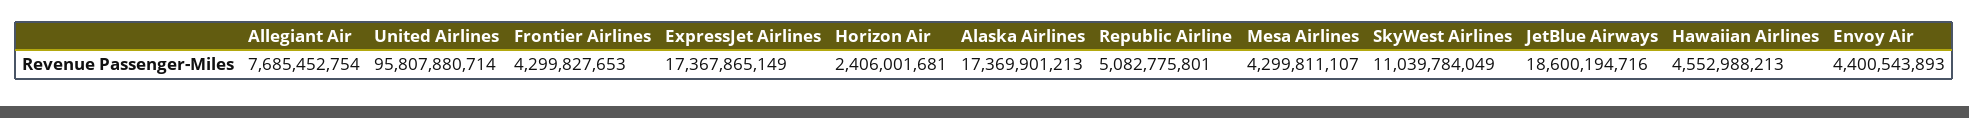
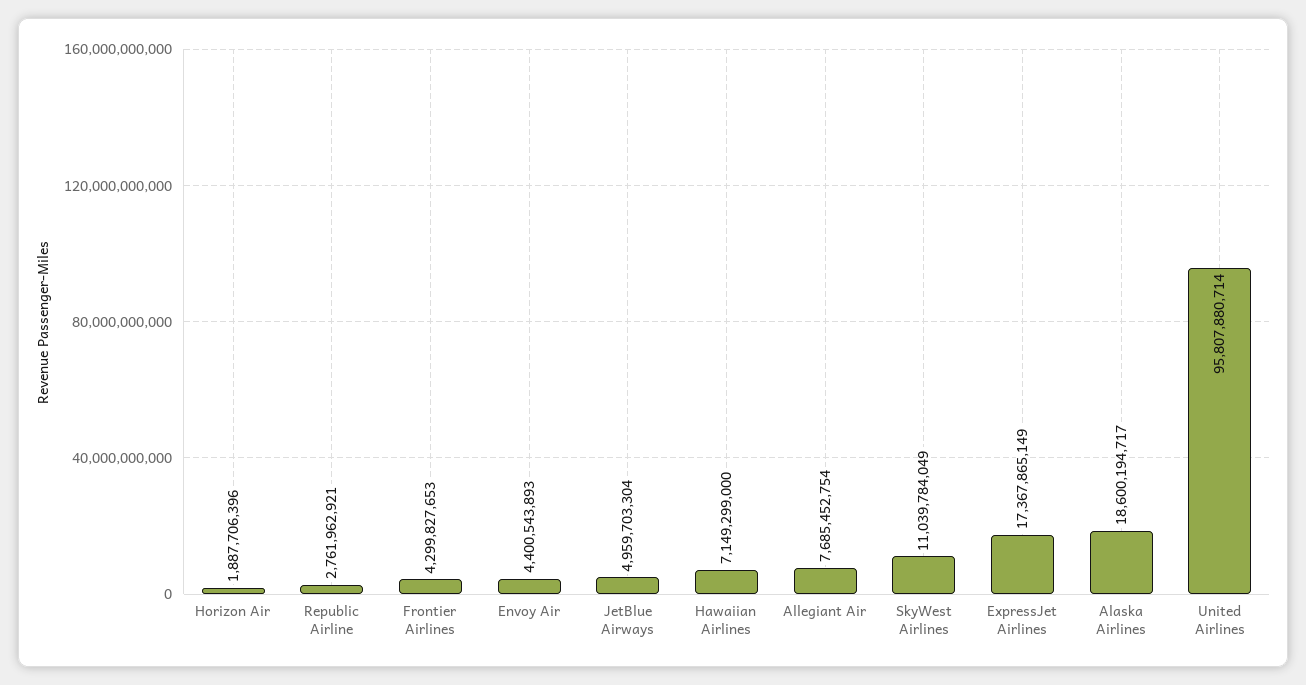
Horizon Air: 2406001681 -> 1887706396
Alaska Airlines: 17369901213 -> 18600194717
Republic Airline: 5082775801 -> 2761962921
Mesa Airlines: 4299811107 -> none
JetBlue Airways: 18600194716 -> 4959703304
Hawaiian Airlines: 4552988213 -> 7149299000

